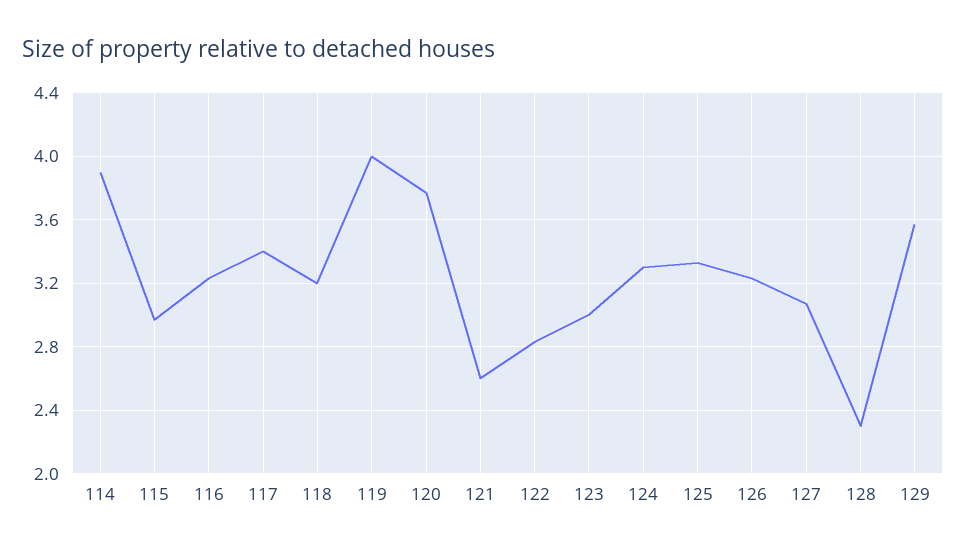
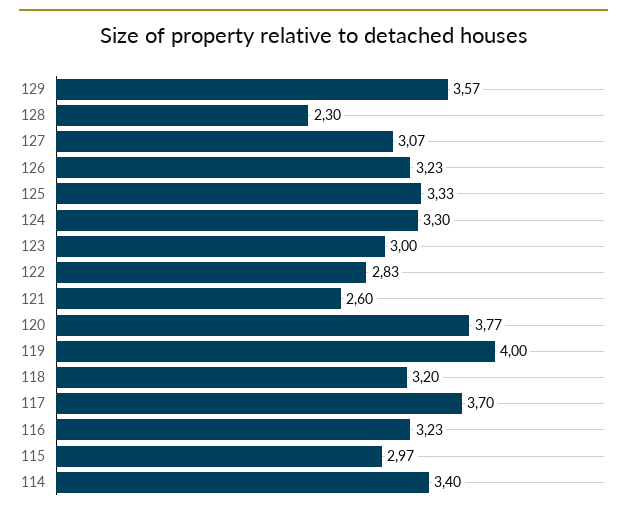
114: 3.9 -> 3.4
117: 3.4 -> 3.7

